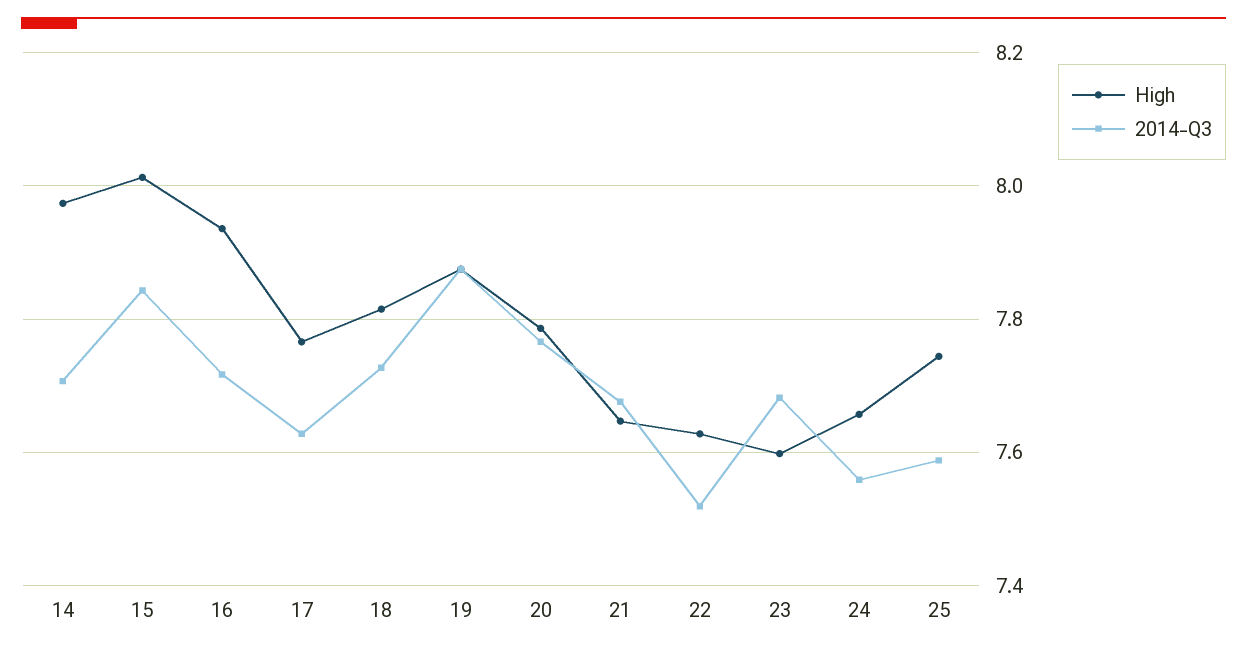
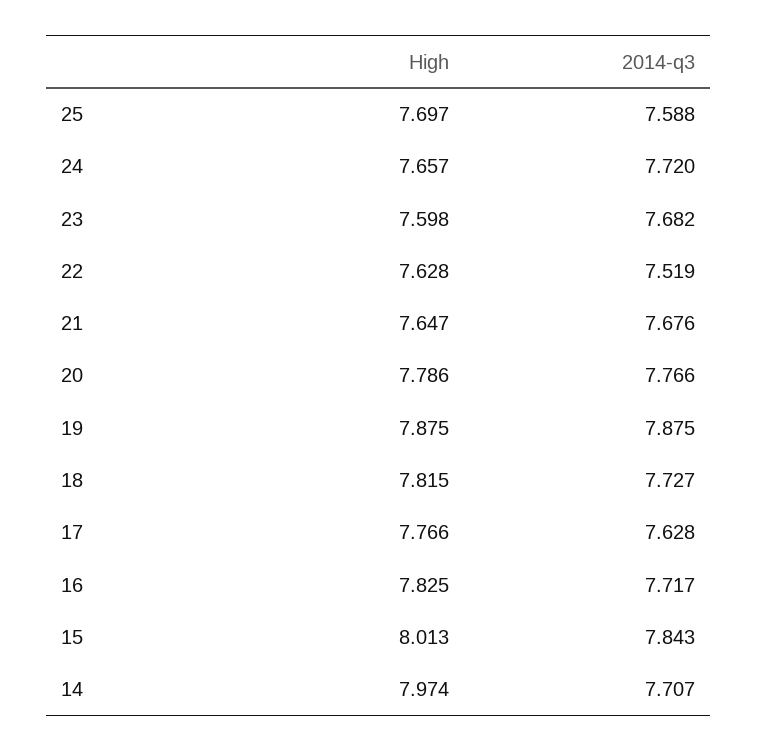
High, 16: 7.94 -> 7.825
2014-Q3, 24: 7.56 -> 7.72
High, 25: 7.74 -> 7.697

